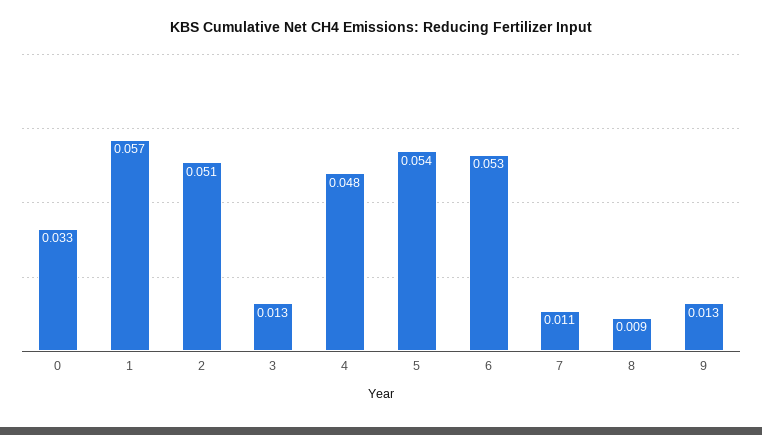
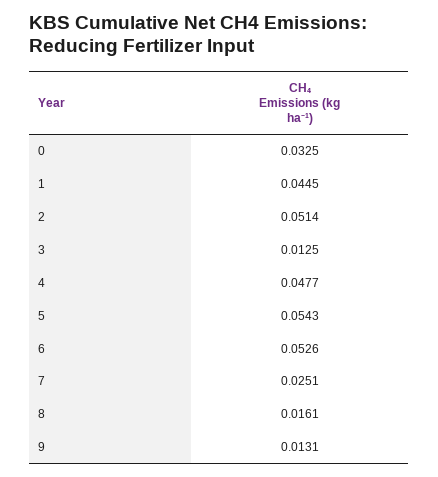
1: 0.057 -> 0.0445
7: 0.011 -> 0.0251
8: 0.009 -> 0.0161

